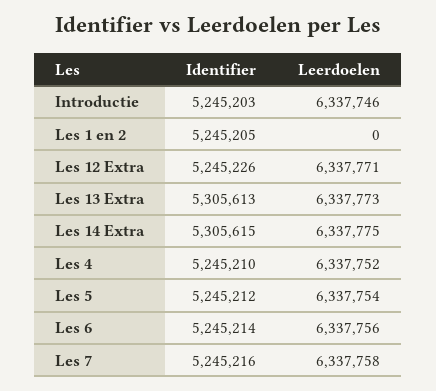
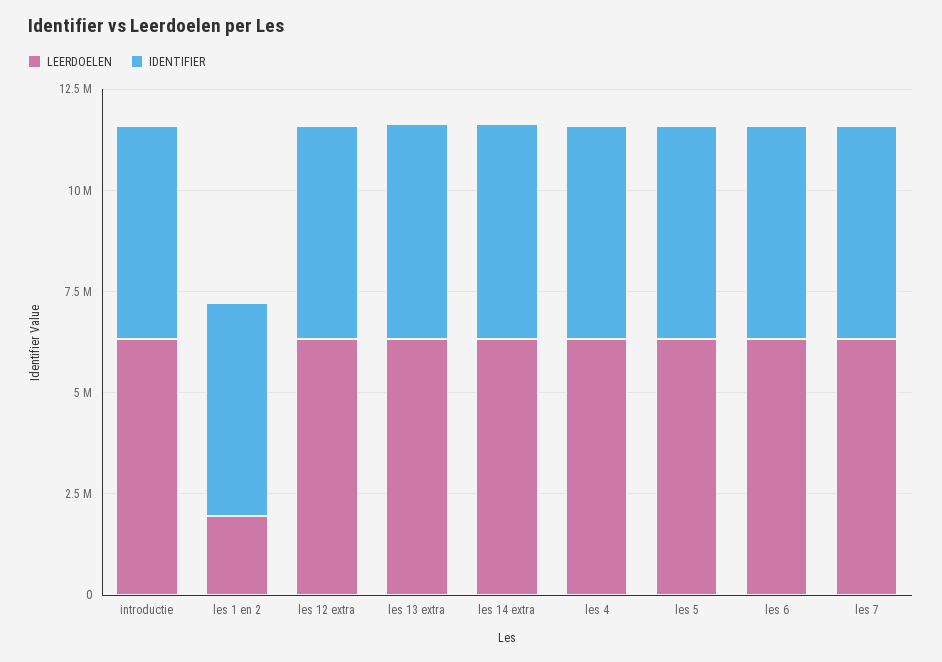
Leerdoelen, Les 1 en 2: 0 -> 2000000

